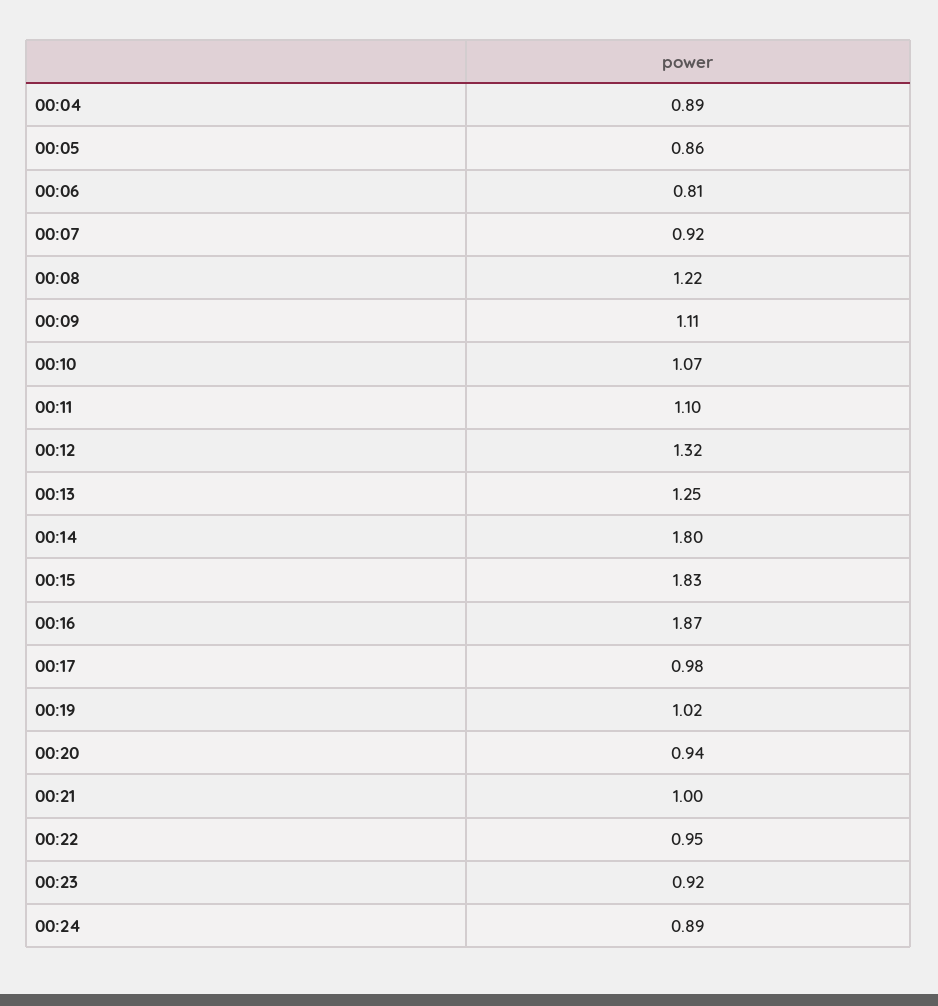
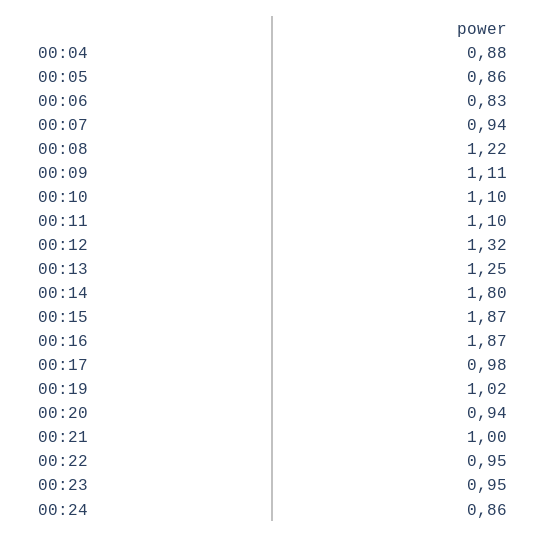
00:04: 0.89 -> 0.88
00:06: 0.81 -> 0.83
00:07: 0.92 -> 0.94
00:10: 1.07 -> 1.1
00:15: 1.83 -> 1.87
00:23: 0.92 -> 0.95
00:24: 0.89 -> 0.86

